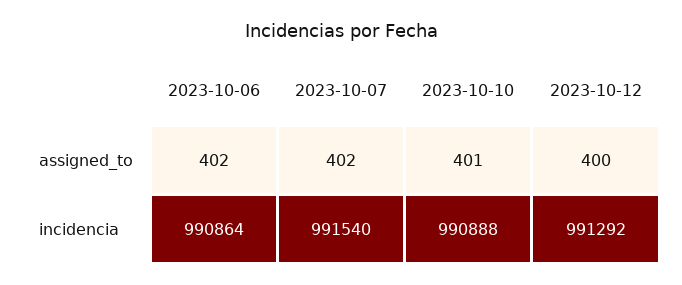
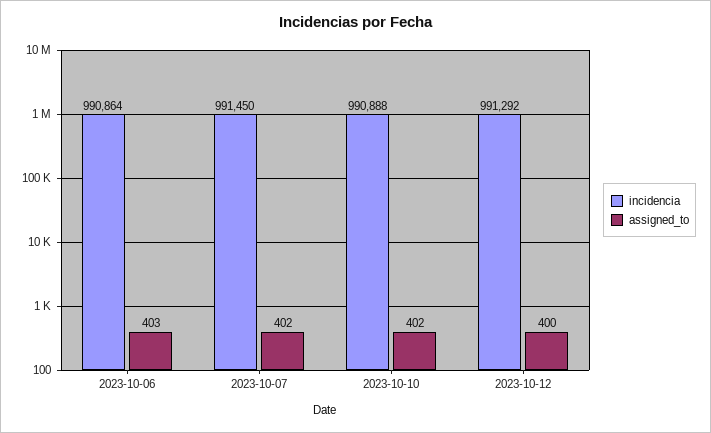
assigned_to, 2023-10-06: 402 -> 403
assigned_to, 2023-10-10: 401 -> 402
incidencia, 2023-10-07: 991540 -> 991450

